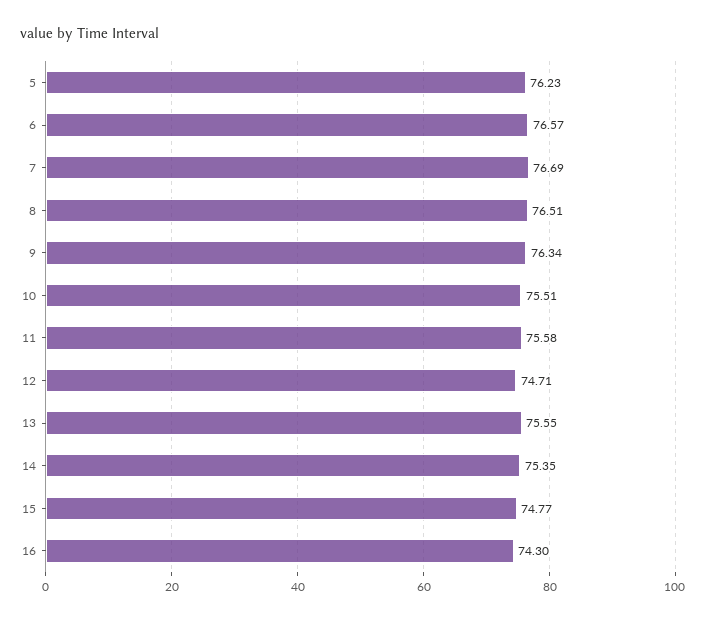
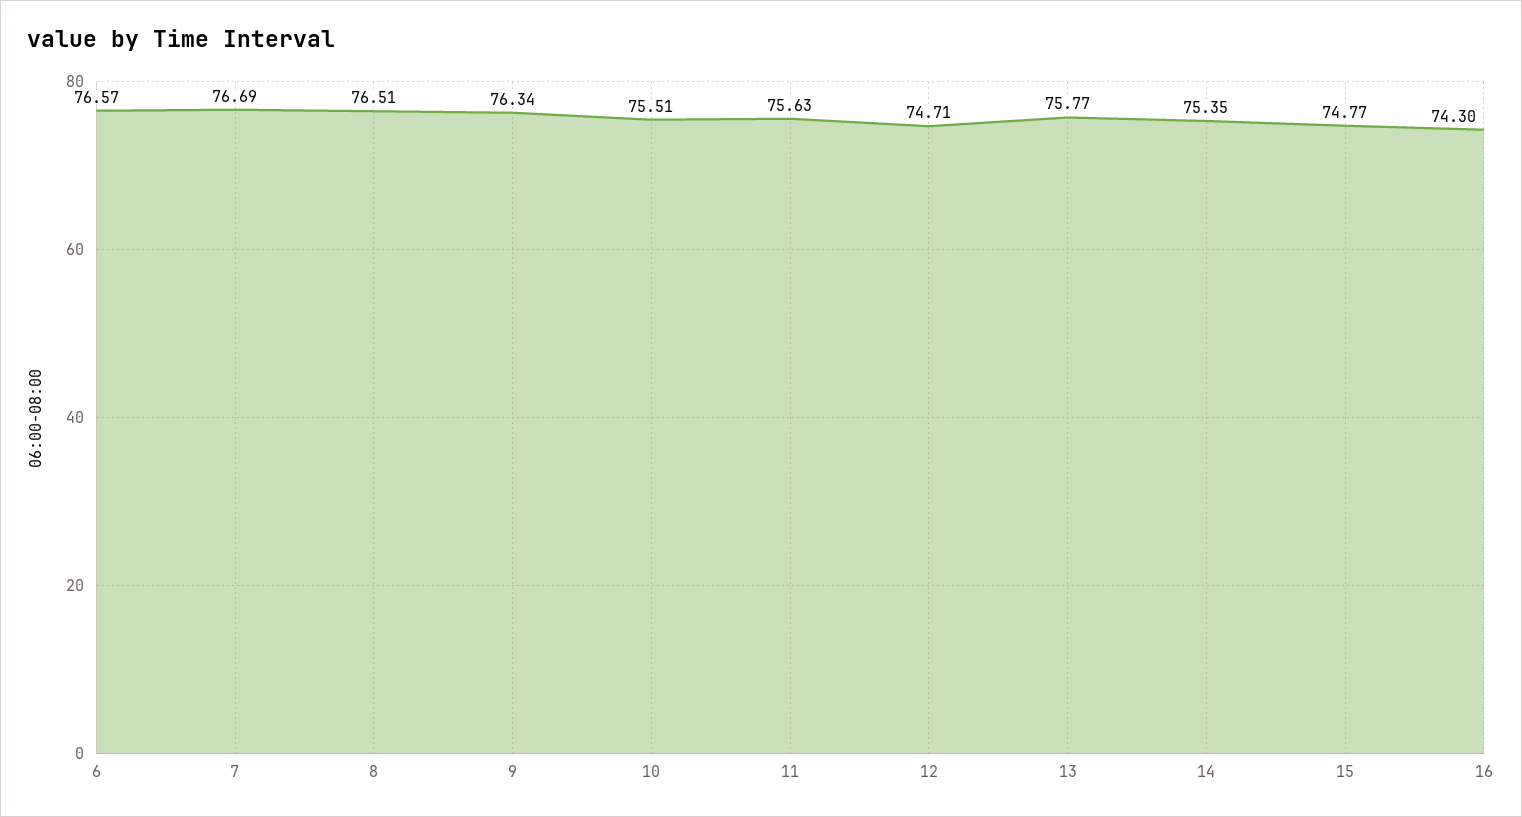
5: 76.23 -> none
11: 75.58 -> 75.63
13: 75.55 -> 75.77

